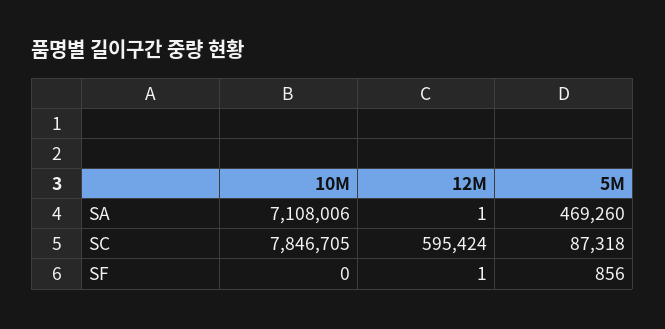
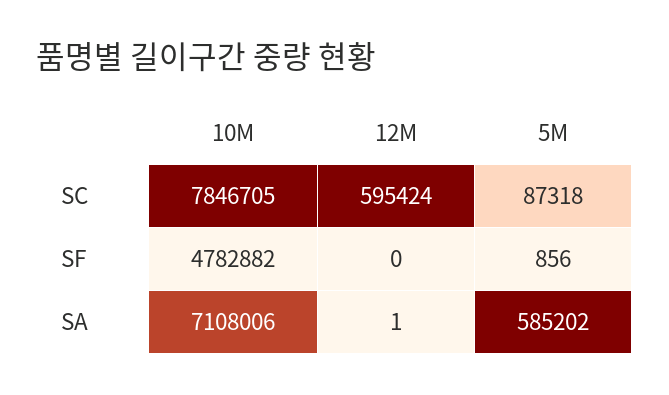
5M, SA: 469260 -> 585202
10M, SF: 0 -> 4782882
12M, SF: 1 -> 0

